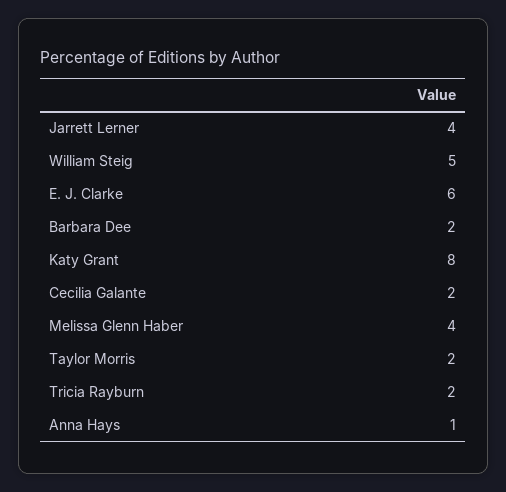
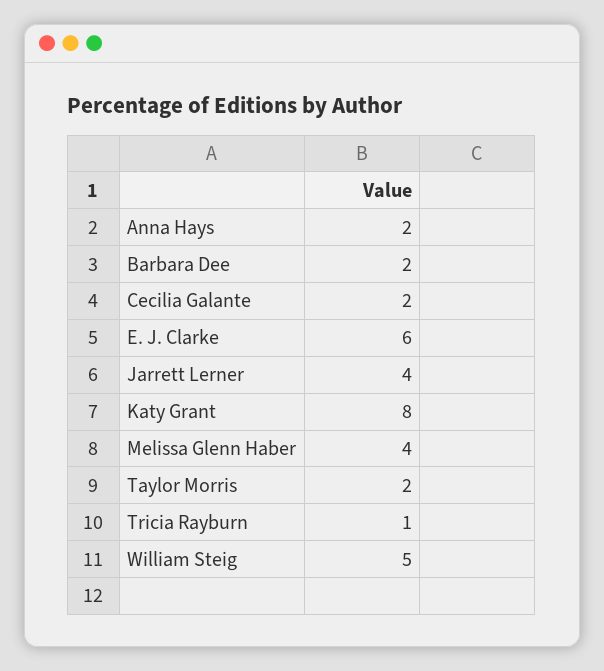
Tricia Rayburn: 2 -> 1
Anna Hays: 1 -> 2

